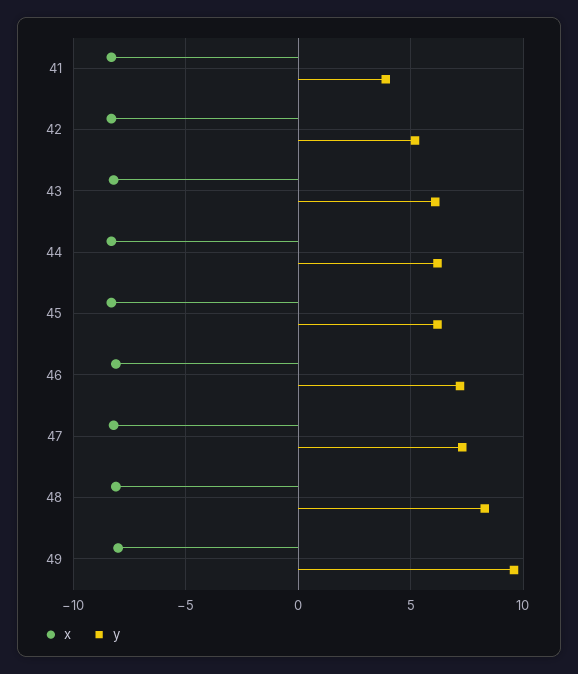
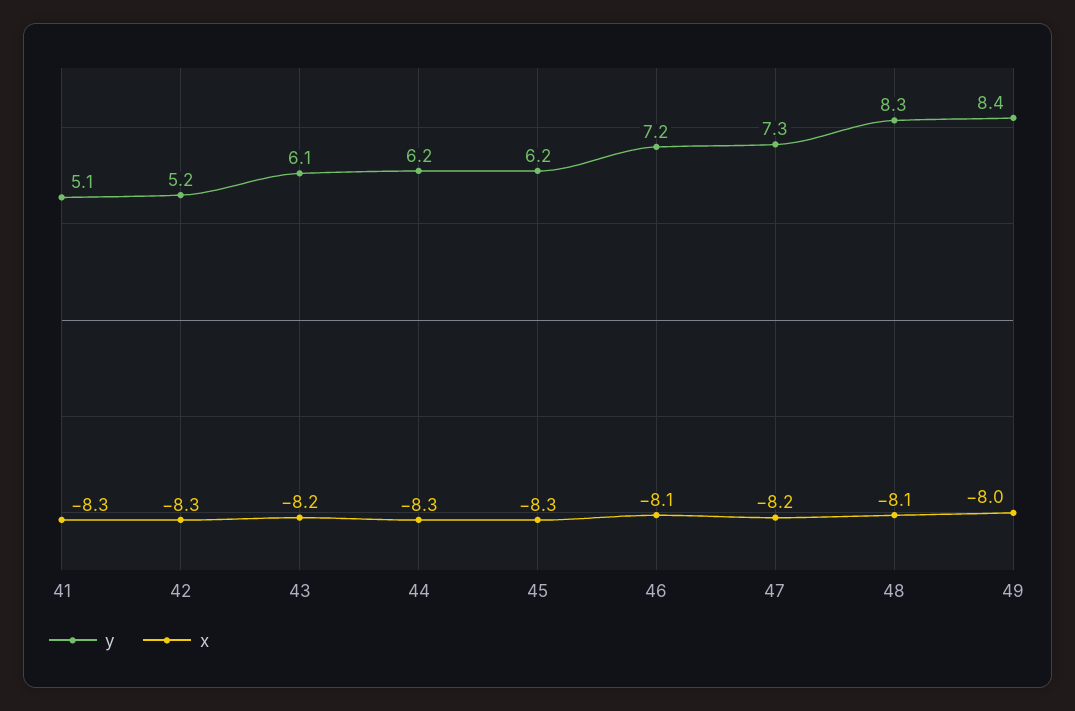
y, 41: 4 -> 5.1
y, 49: 9.5 -> 8.4

